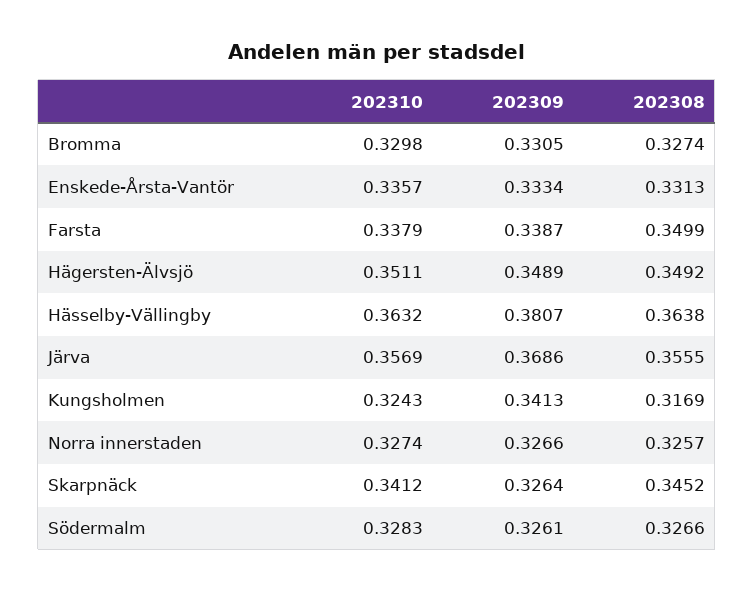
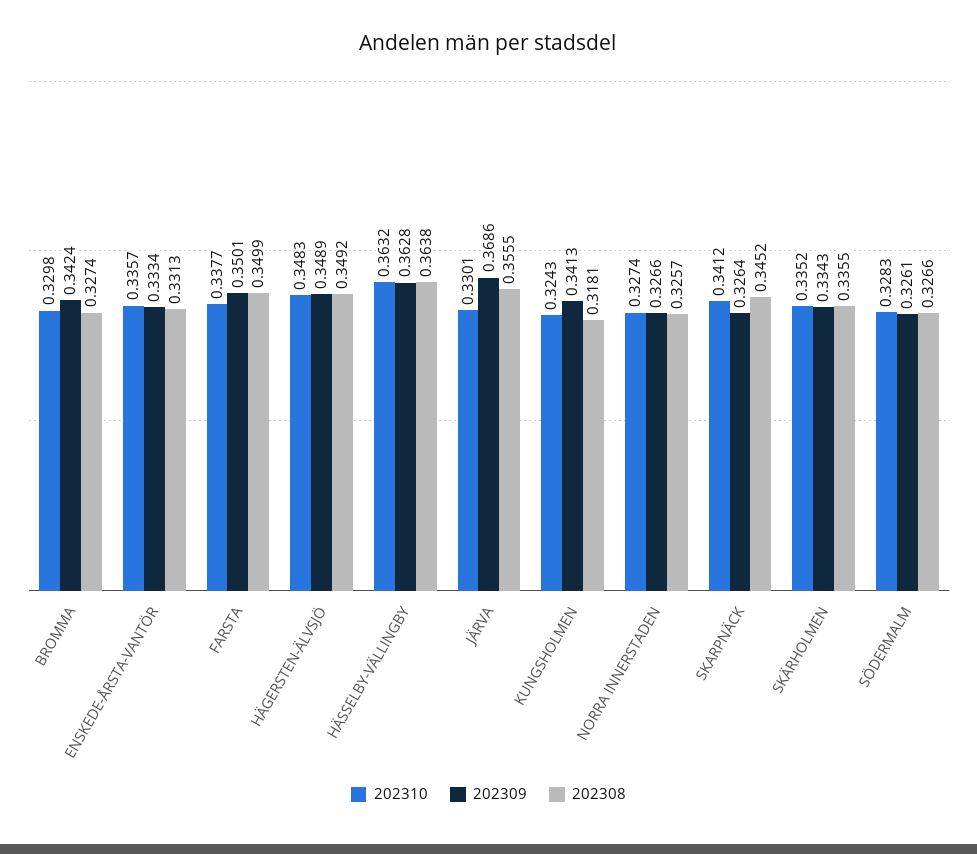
202309, Bromma: 0.3305 -> 0.3424
202310, Farsta: 0.3379 -> 0.3377
202309, Farsta: 0.3387 -> 0.3501
202310, Hägersten-Älvsjö: 0.3511 -> 0.3483
202309, Hässelby-Vällingby: 0.3807 -> 0.3628
202310, Järva: 0.3569 -> 0.3301
202308, Kungsholmen: 0.3169 -> 0.3181
202310, SKÄRHOLMEN: none -> 0.3352
202309, SKÄRHOLMEN: none -> 0.3343
202308, SKÄRHOLMEN: none -> 0.3355

